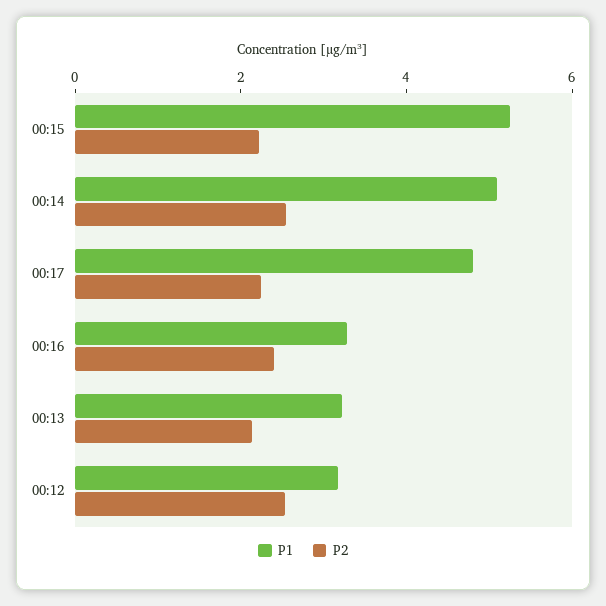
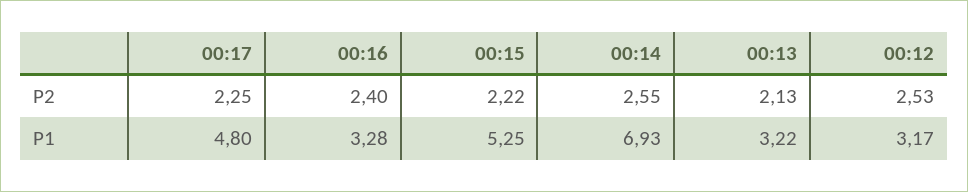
P1, 00:14: 5 -> 6.93

